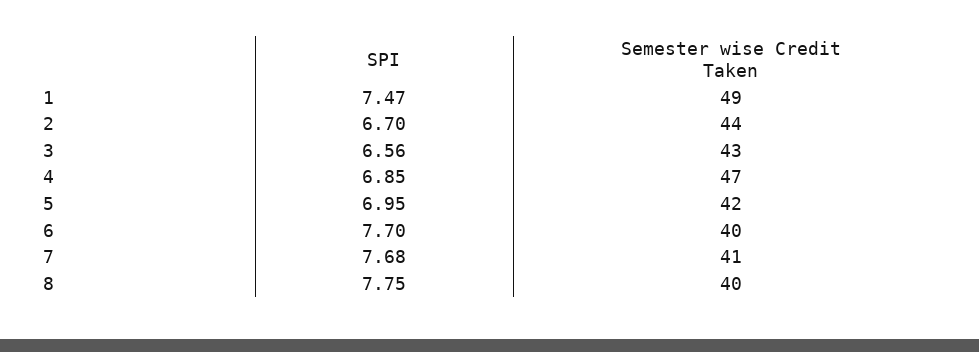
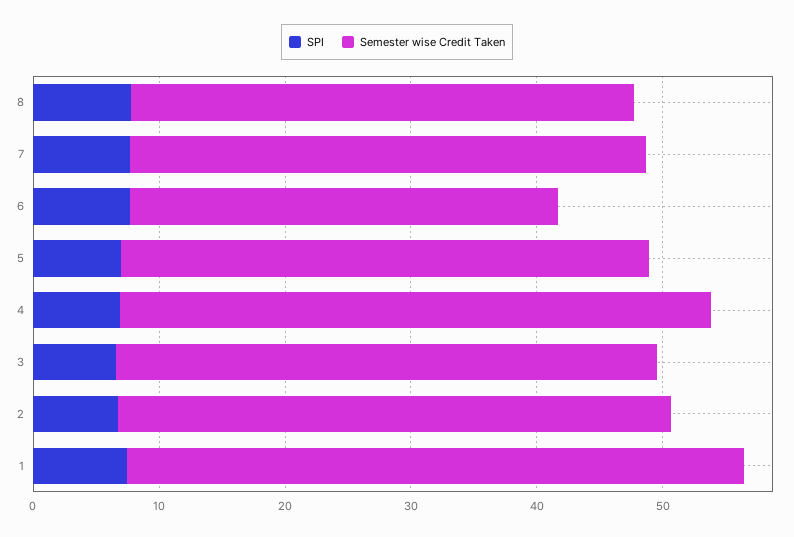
Semester wise Credit Taken, 6: 40 -> 34

